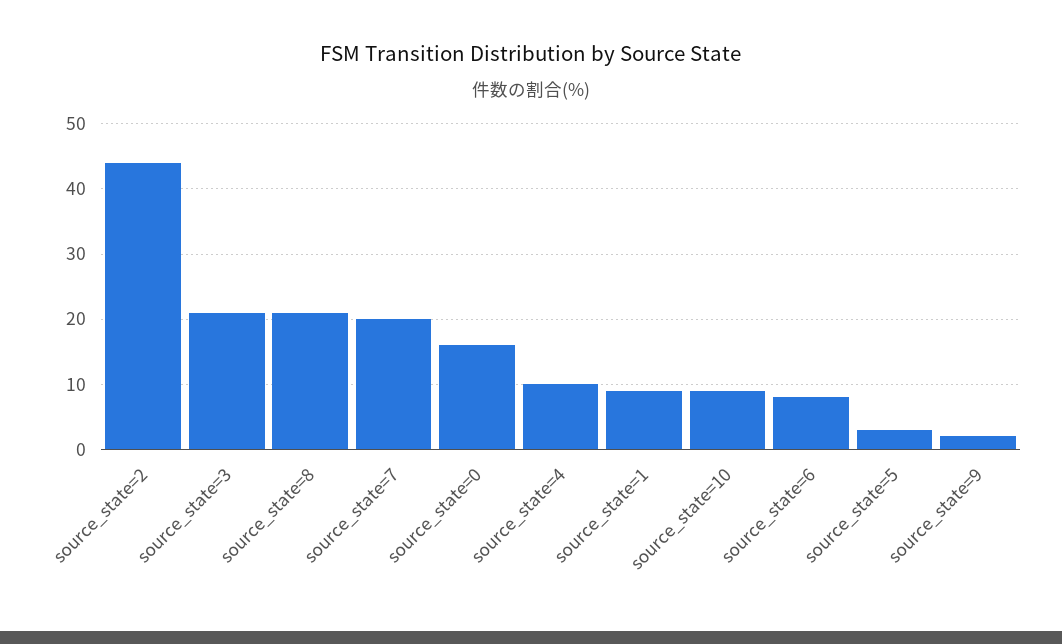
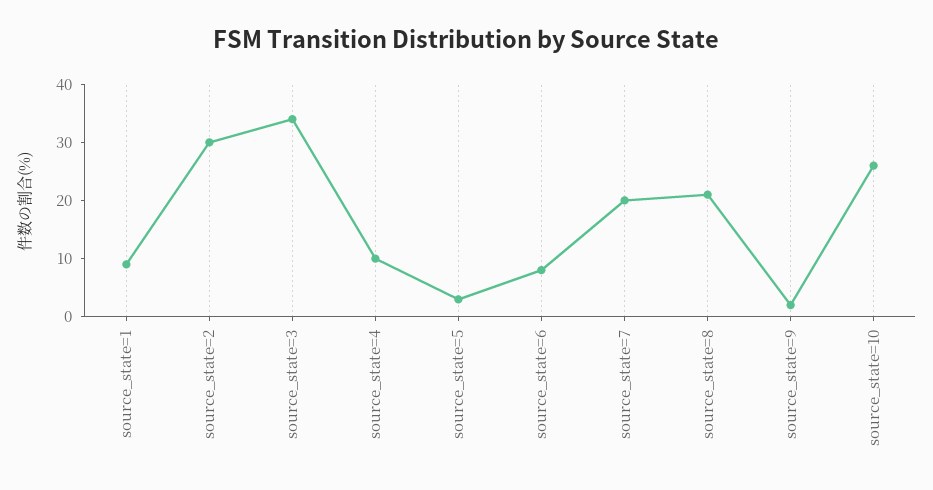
source_state=2: 44 -> 30
source_state=3: 21 -> 35
source_state=0: 16 -> none
source_state=10: 9 -> 25

